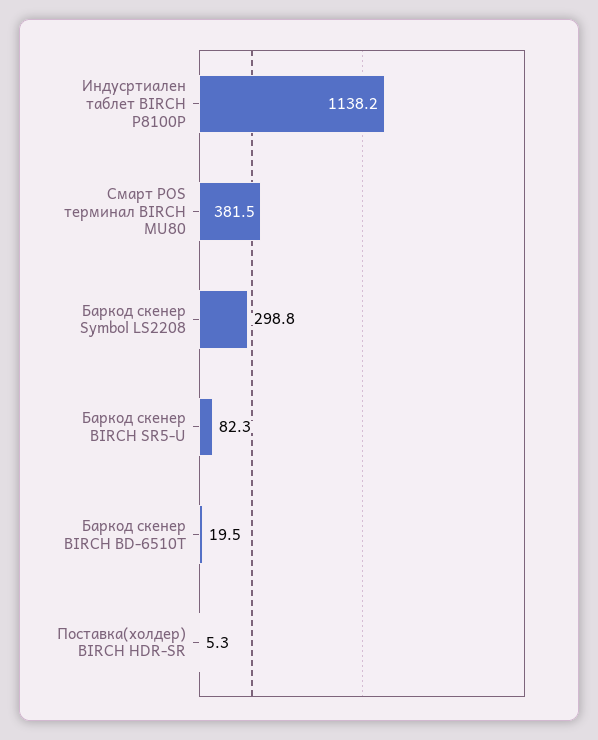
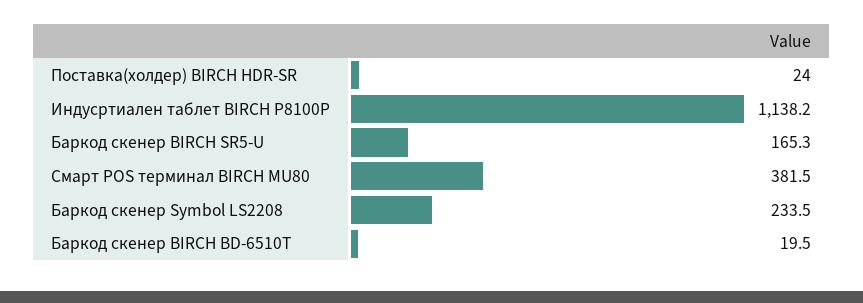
Баркод скенер Symbol LS2208: 298.8 -> 233.5
Баркод скенер BIRCH SR5-U: 82.3 -> 165.3
Поставка(холдер) BIRCH HDR-SR: 5.3 -> 24

